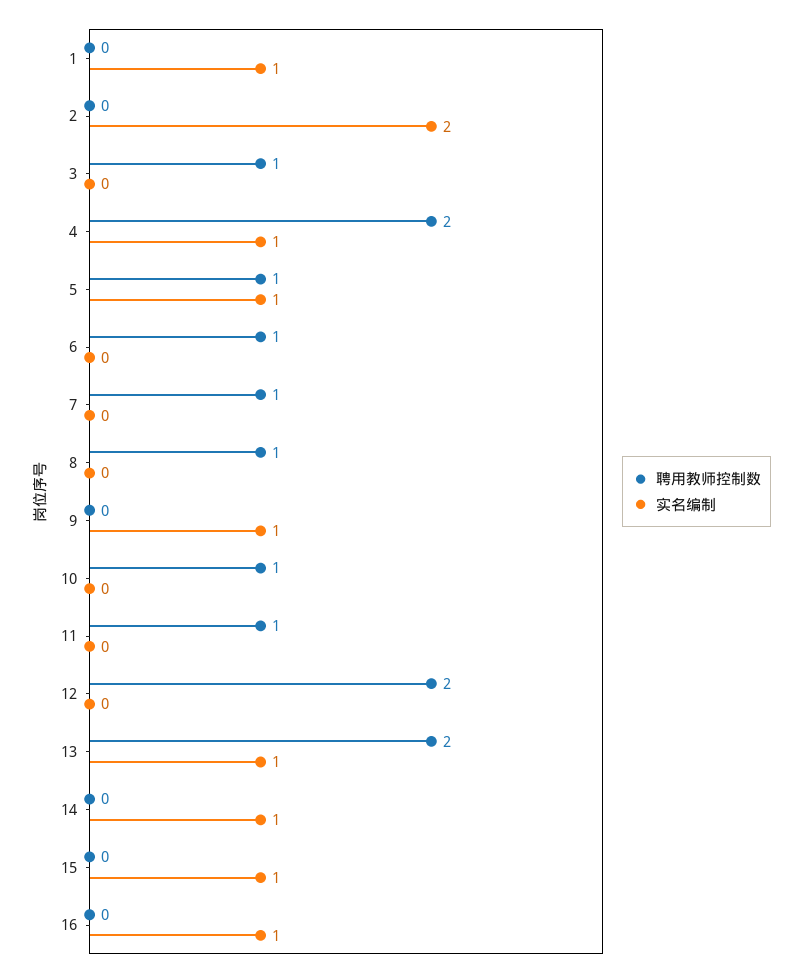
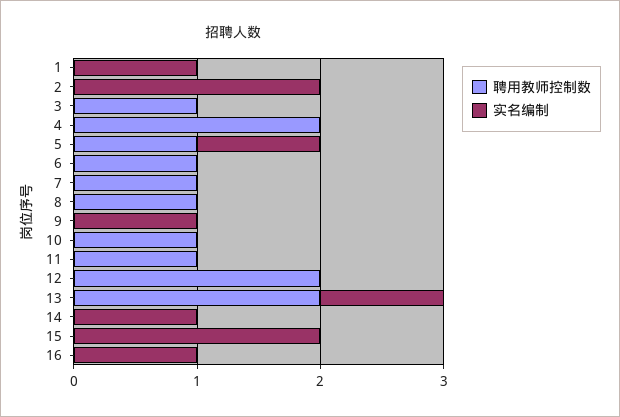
实名编制, 4: 1 -> 0
实名编制, 15: 1 -> 2

